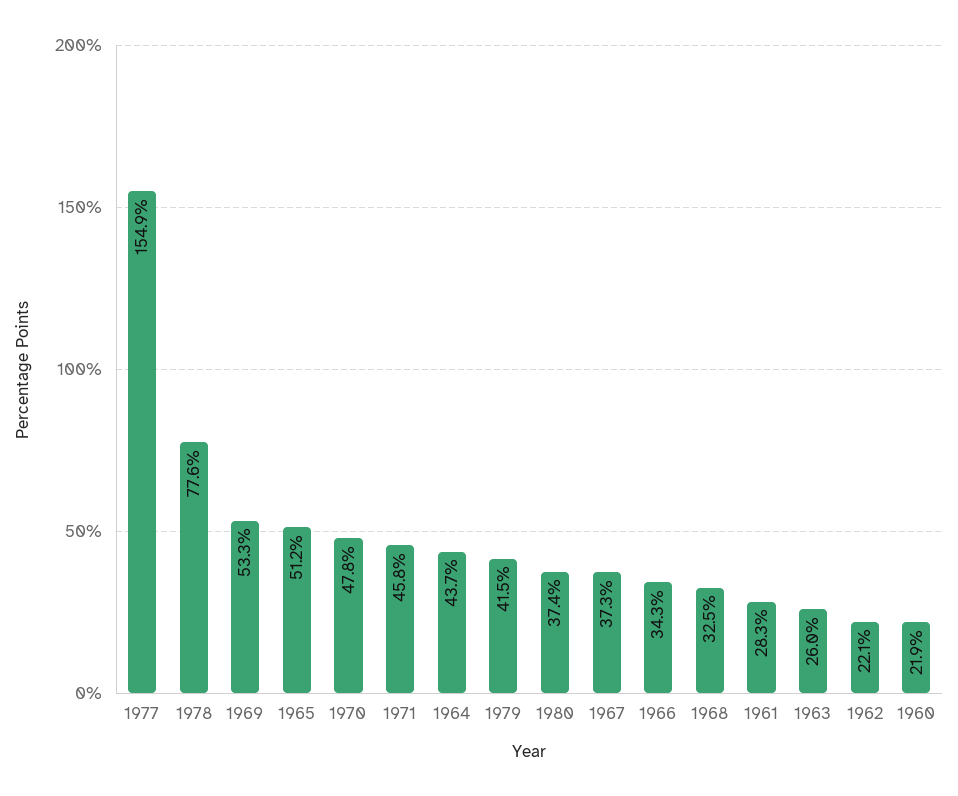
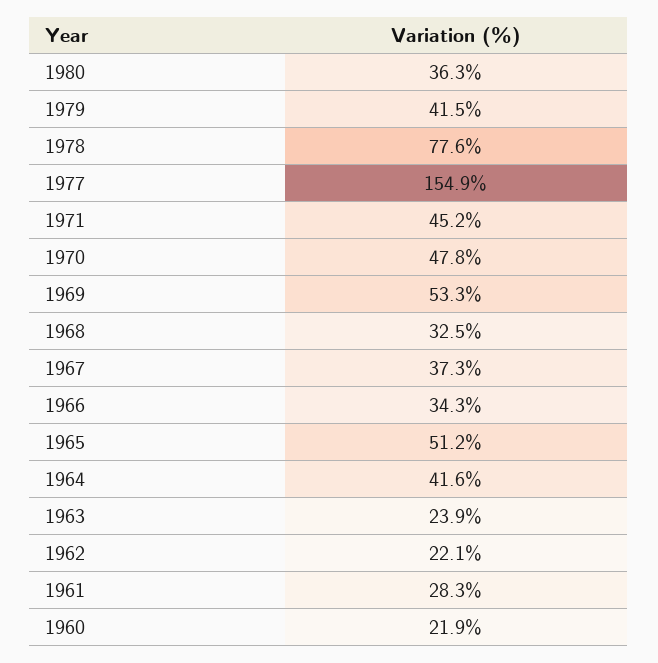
1971: 45.8 -> 45.2
1964: 43.7 -> 41.6
1980: 37.4 -> 36.3
1963: 26 -> 23.9

